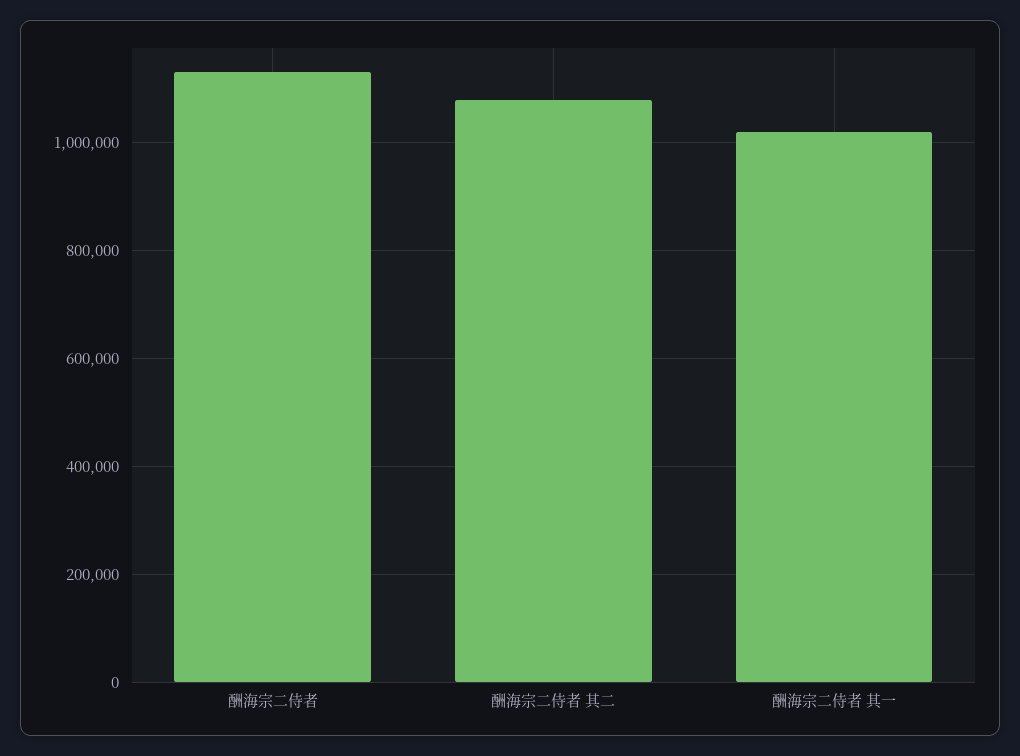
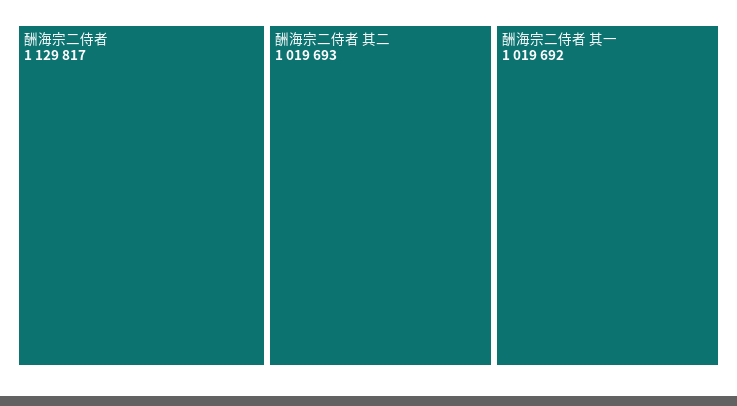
酬海宗二侍者 其二: 1080000 -> 1019693

